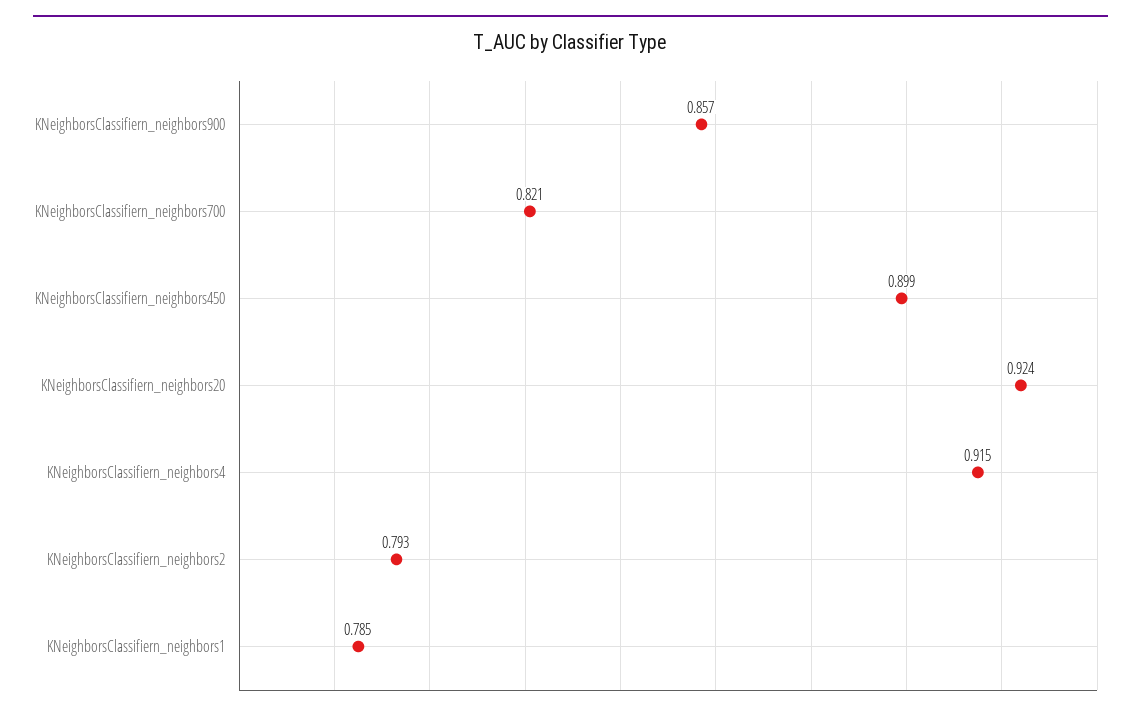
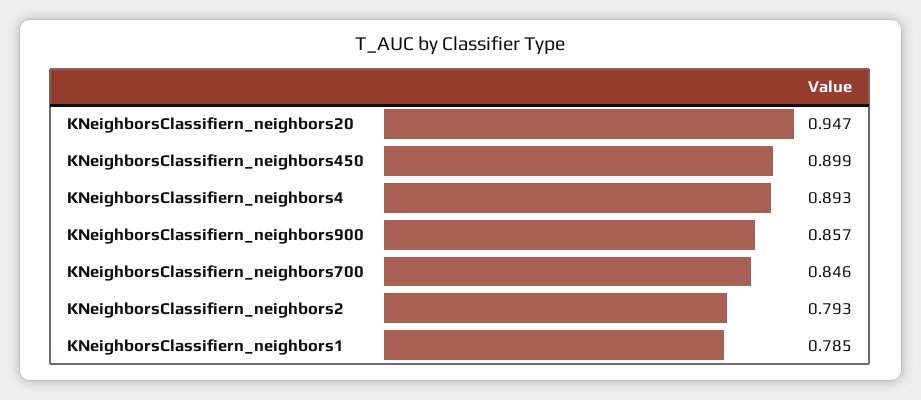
KNeighborsClassifiern_neighbors700: 0.821 -> 0.846
KNeighborsClassifiern_neighbors20: 0.924 -> 0.947
KNeighborsClassifiern_neighbors4: 0.915 -> 0.893

